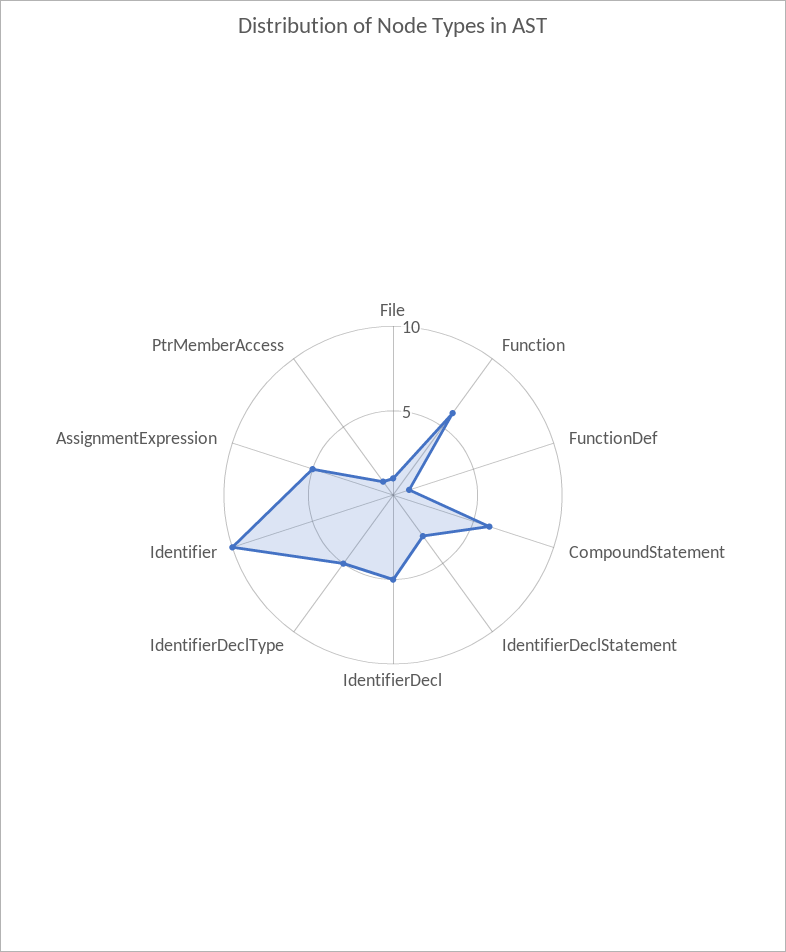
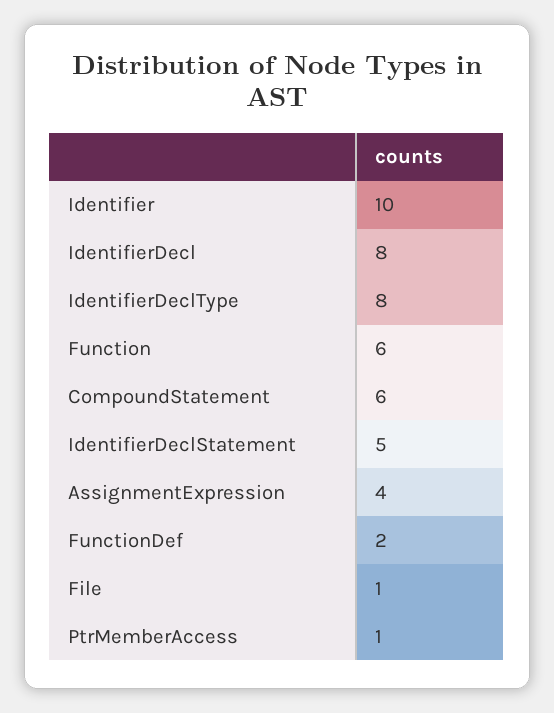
FunctionDef: 1 -> 2
IdentifierDeclStatement: 3 -> 5
IdentifierDecl: 5 -> 8
IdentifierDeclType: 5 -> 8
AssignmentExpression: 5 -> 4

